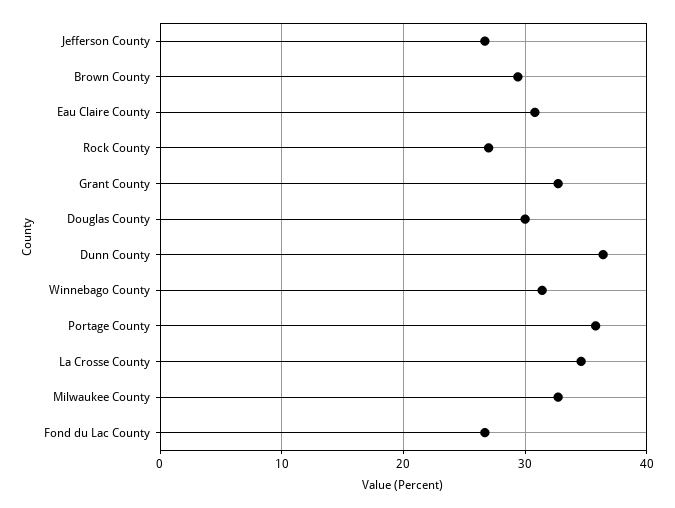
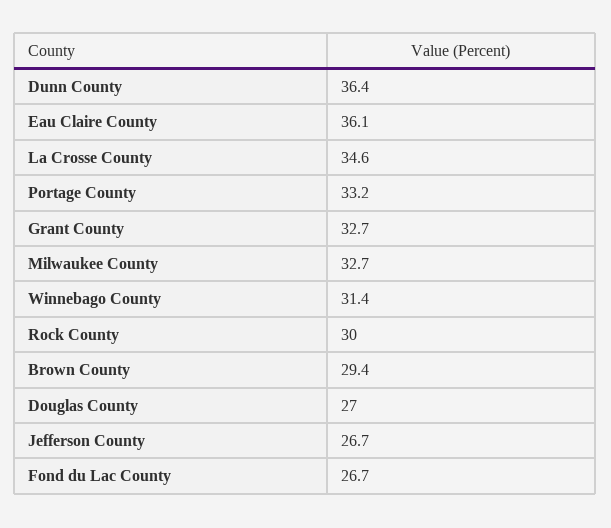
Eau Claire County: 31 -> 36.1
Rock County: 27 -> 30
Douglas County: 30 -> 27
Portage County: 36 -> 33.2

